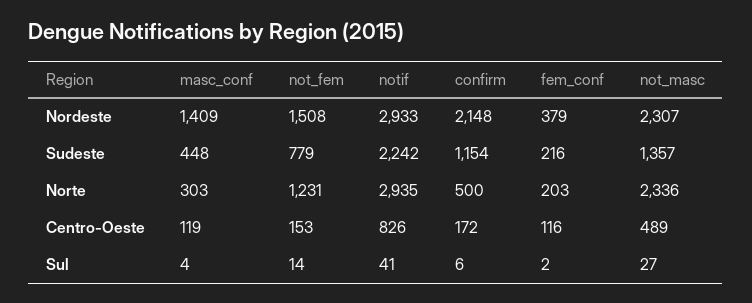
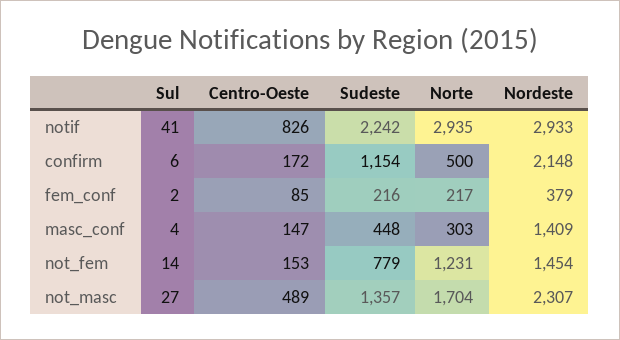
not_fem, Nordeste: 1508 -> 1454
fem_conf, Norte: 203 -> 217
not_masc, Norte: 2336 -> 1704
masc_conf, Centro-Oeste: 119 -> 147
fem_conf, Centro-Oeste: 116 -> 85

